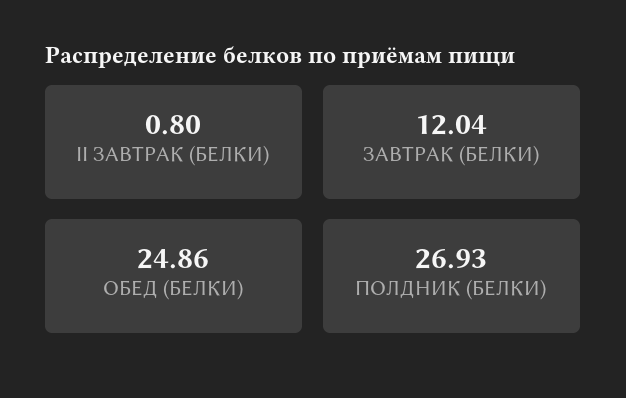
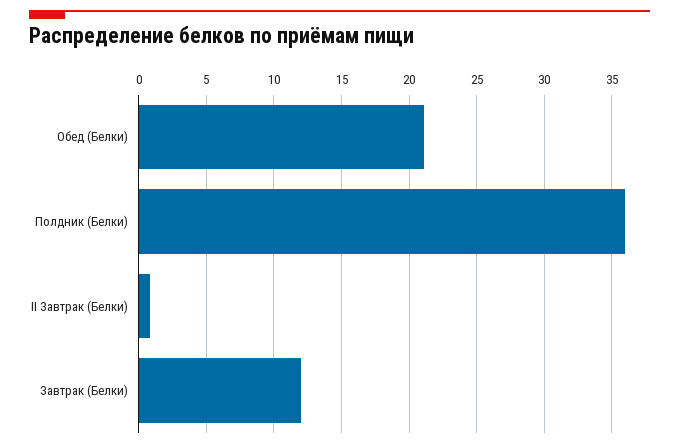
ОБЕД (БЕЛКИ): 24.86 -> 21
ПОЛДНИК (БЕЛКИ): 26.93 -> 36

